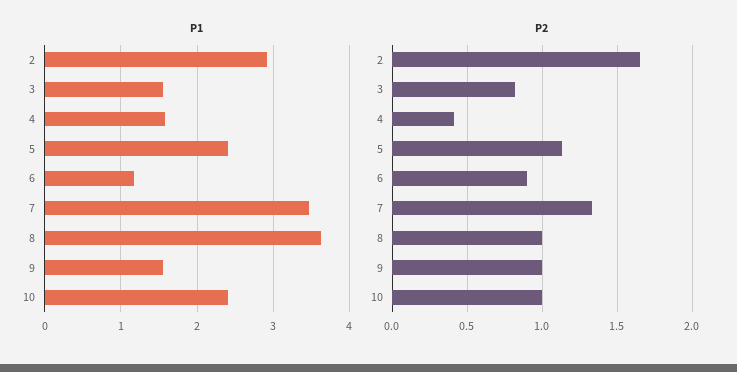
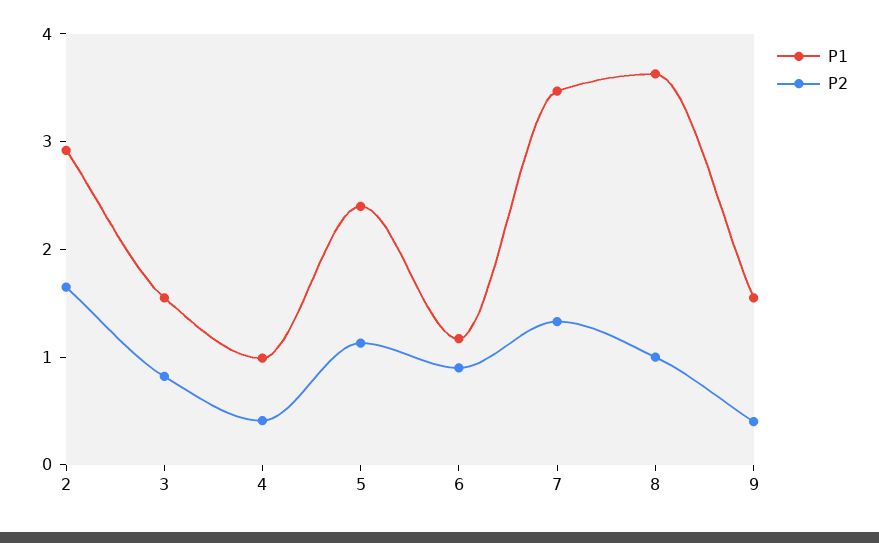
P1, 4: 1.6 -> 1
P1, 10: 2.4 -> none
P2, 9: 1 -> 0.4
P2, 10: 1 -> none

